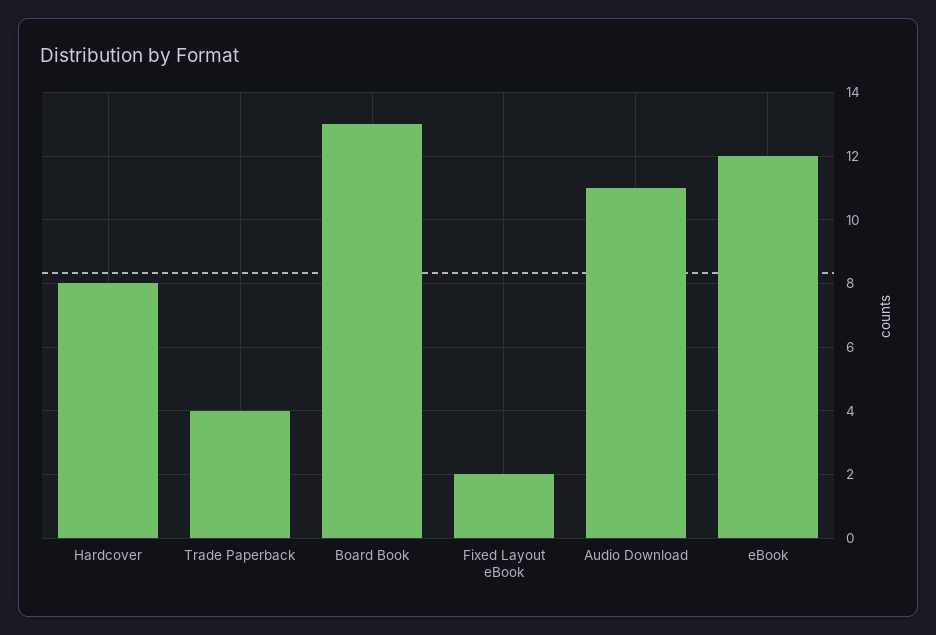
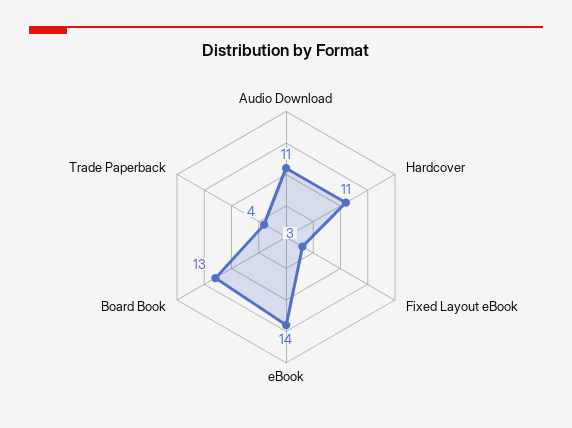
Hardcover: 8 -> 11
Fixed Layout eBook: 2 -> 3
eBook: 12 -> 14

